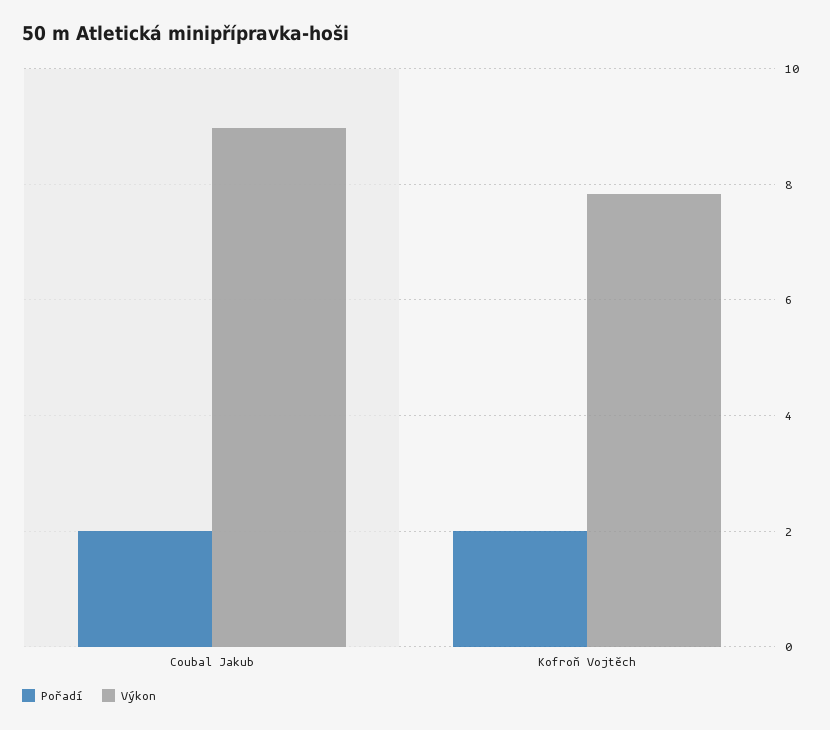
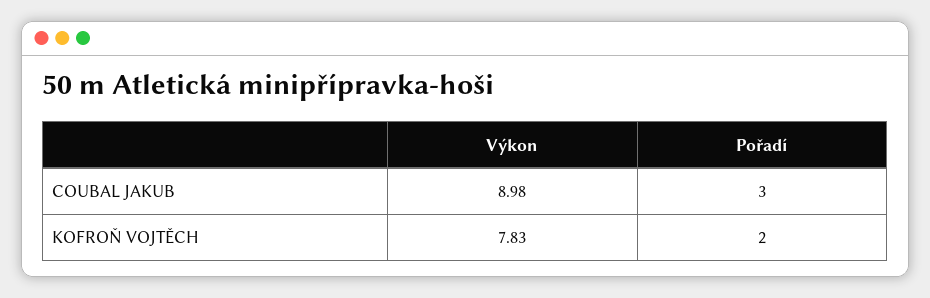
Pořadí, Coubal Jakub: 2 -> 3

